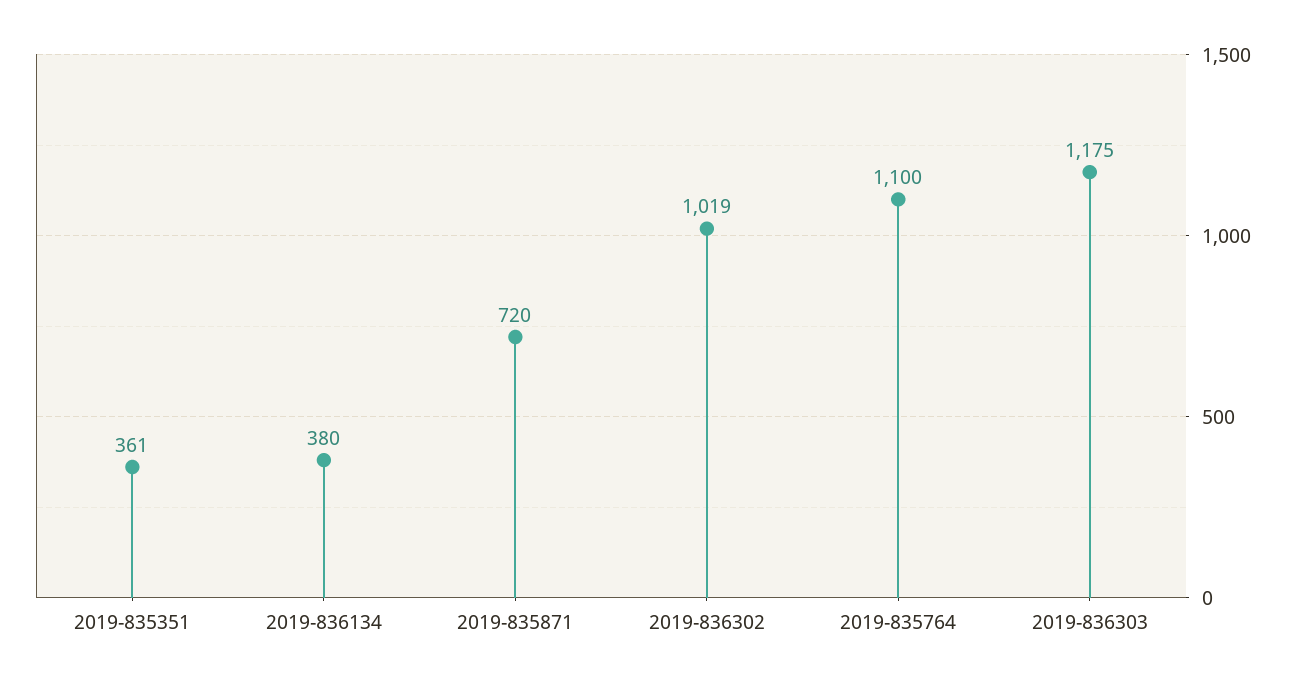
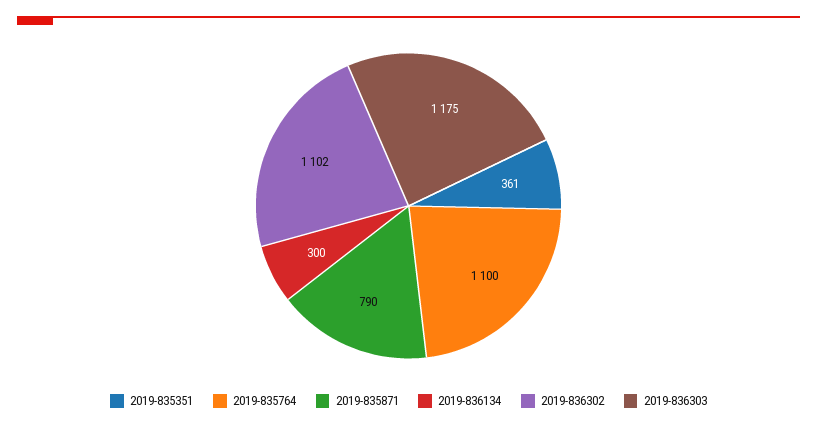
2019-836134: 380 -> 300
2019-835871: 720 -> 790
2019-836302: 1019 -> 1102

